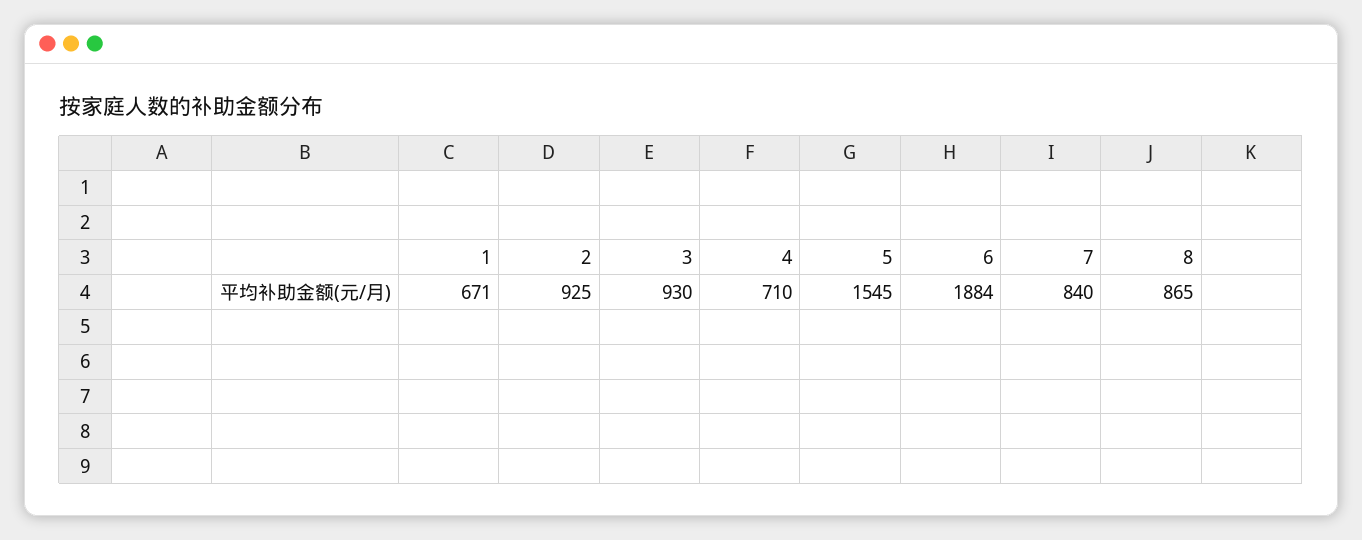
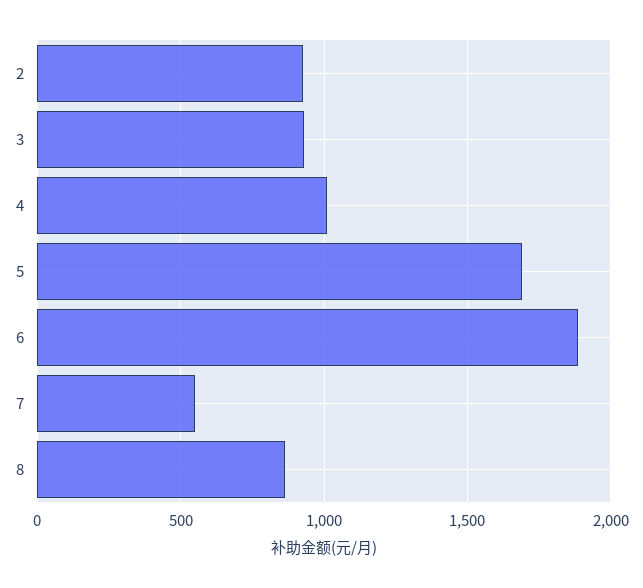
1: 671 -> none
4: 710 -> 1000
5: 1545 -> 1700
7: 840 -> 550

